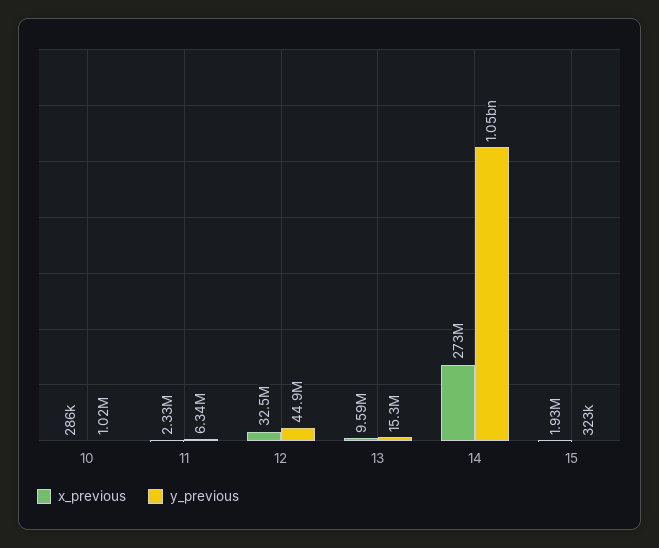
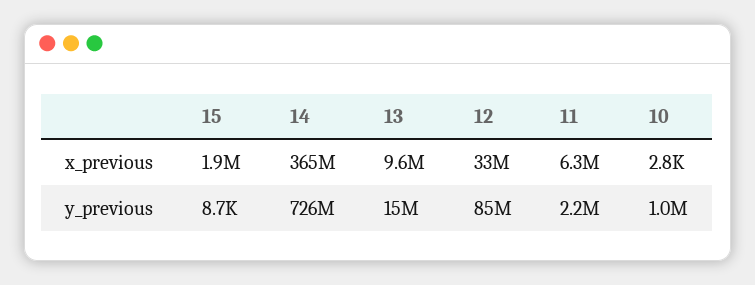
x_previous, 10: 286000 -> 2800
x_previous, 11: 2330000 -> 6300000
y_previous, 11: 6340000 -> 2200000
y_previous, 12: 44900000 -> 85000000
x_previous, 14: 273000000 -> 365000000
y_previous, 14: 1050000000 -> 726000000
y_previous, 15: 323000 -> 8700

